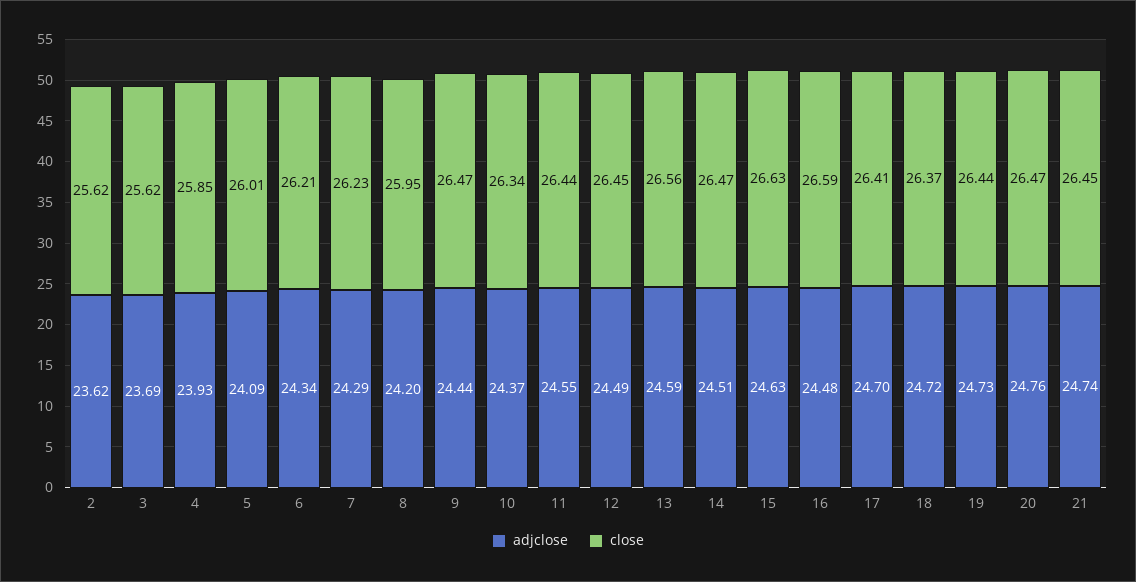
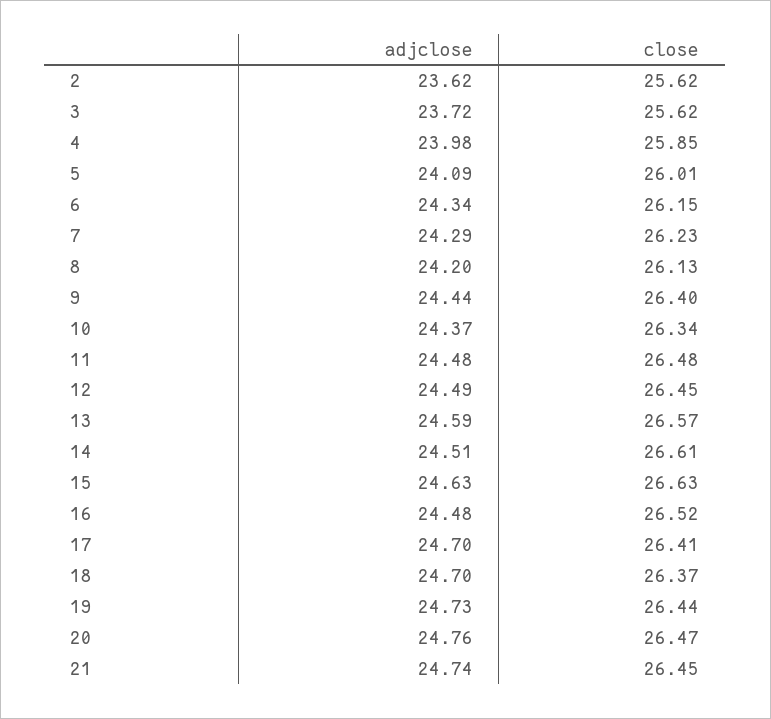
adjclose, 3: 23.69 -> 23.72
adjclose, 4: 23.93 -> 23.98
close, 6: 26.21 -> 26.15
close, 8: 25.95 -> 26.13
close, 9: 26.47 -> 26.4
adjclose, 11: 24.55 -> 24.48
close, 11: 26.44 -> 26.48
close, 13: 26.56 -> 26.57
close, 14: 26.47 -> 26.61
close, 16: 26.59 -> 26.52
adjclose, 18: 24.72 -> 24.7

